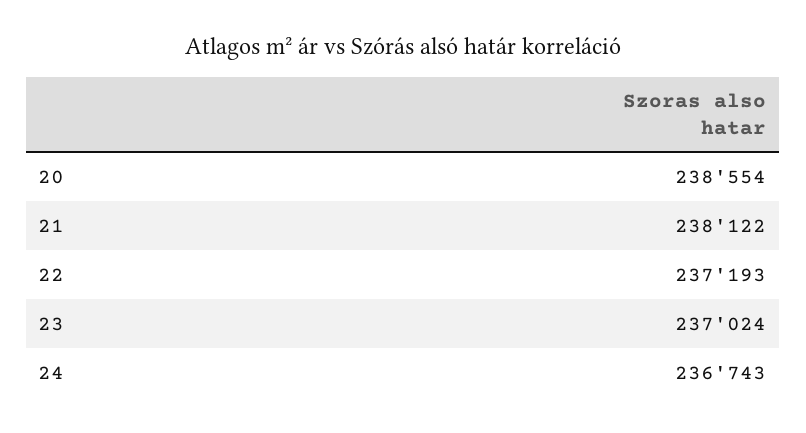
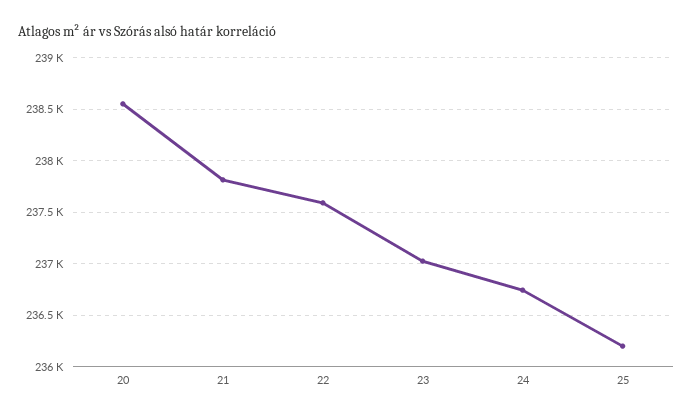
21: 238122 -> 237800
22: 237193 -> 237600
25: none -> 236200

